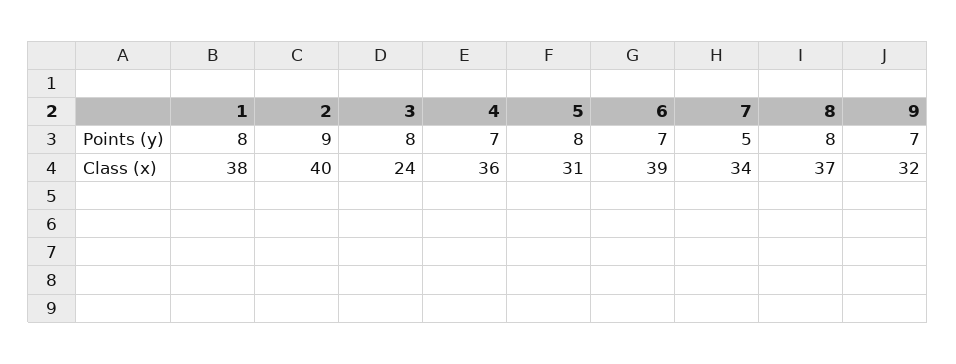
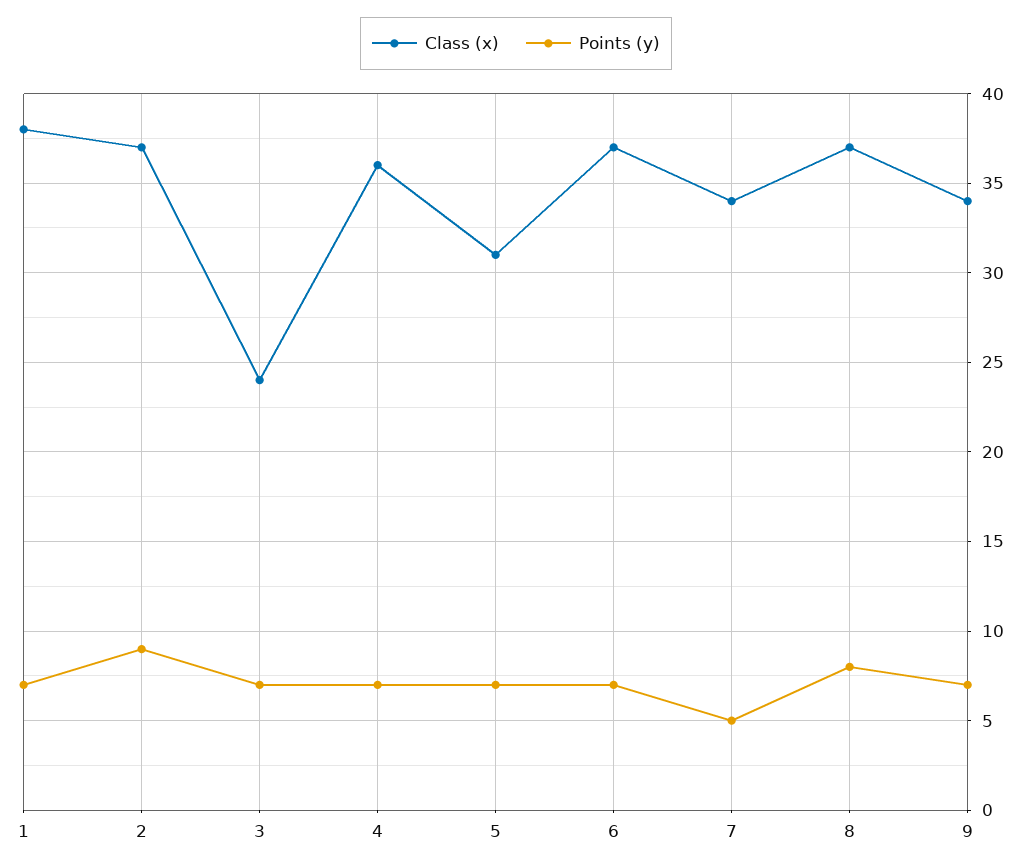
Points (y), 1: 8 -> 7
Points (y), 3: 8 -> 7
Points (y), 5: 8 -> 7
Class (x), 2: 40 -> 37
Class (x), 6: 39 -> 37
Class (x), 9: 32 -> 34

